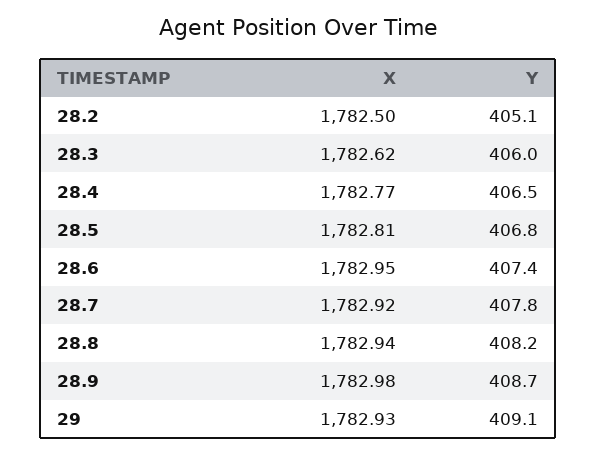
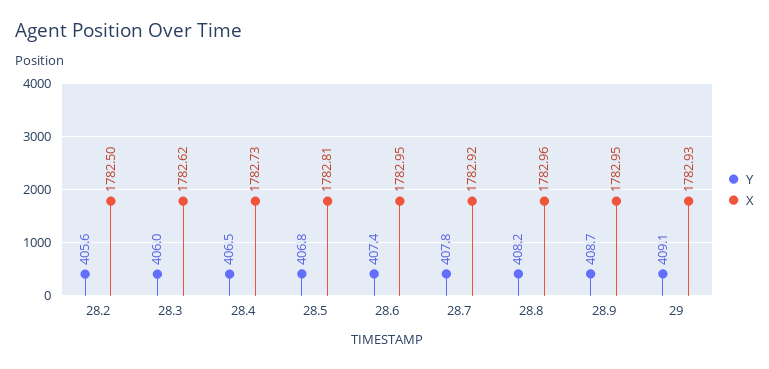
Y, 28.2: 405.1 -> 405.6
X, 28.4: 1782.77 -> 1782.73
X, 28.8: 1782.94 -> 1782.96
X, 28.9: 1782.98 -> 1782.95

